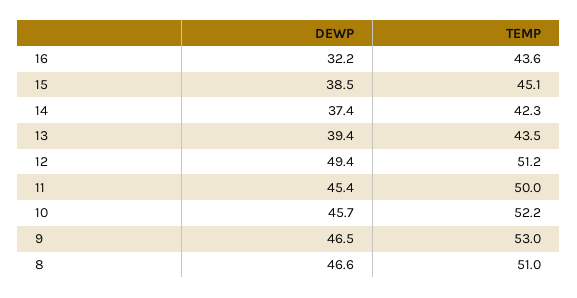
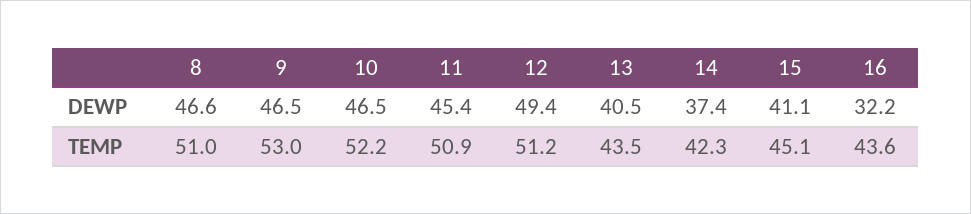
DEWP, 15: 38.5 -> 41.1
DEWP, 13: 39.4 -> 40.5
TEMP, 11: 50 -> 50.9
DEWP, 10: 45.7 -> 46.5

